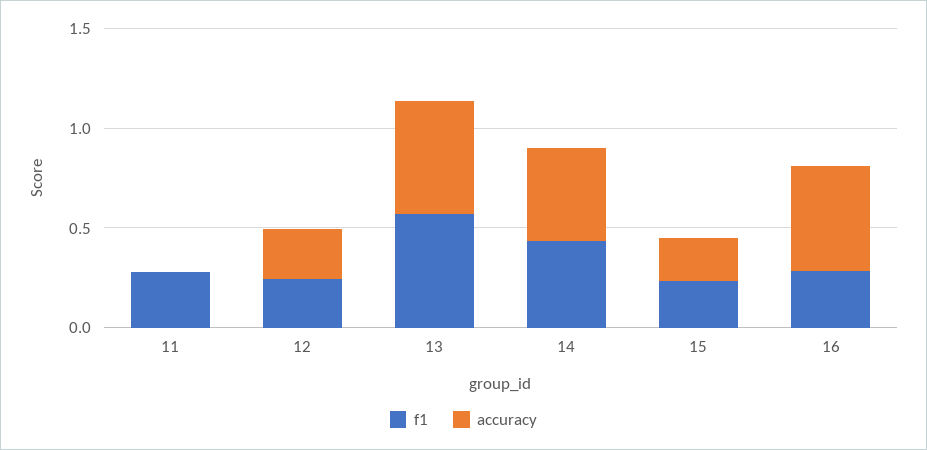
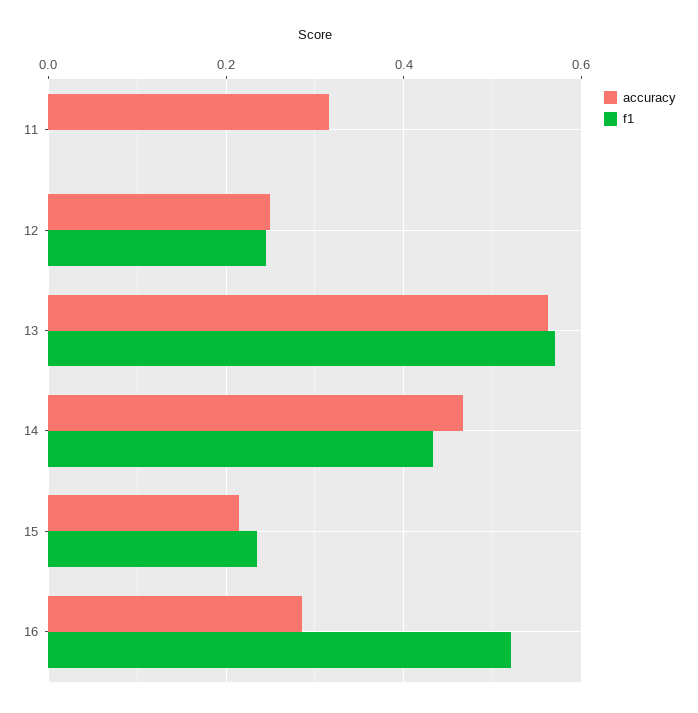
f1, 11: 0.3 -> 0
accuracy, 11: 0 -> 0.32
f1, 16: 0.3 -> 0.52
accuracy, 16: 0.5 -> 0.28

